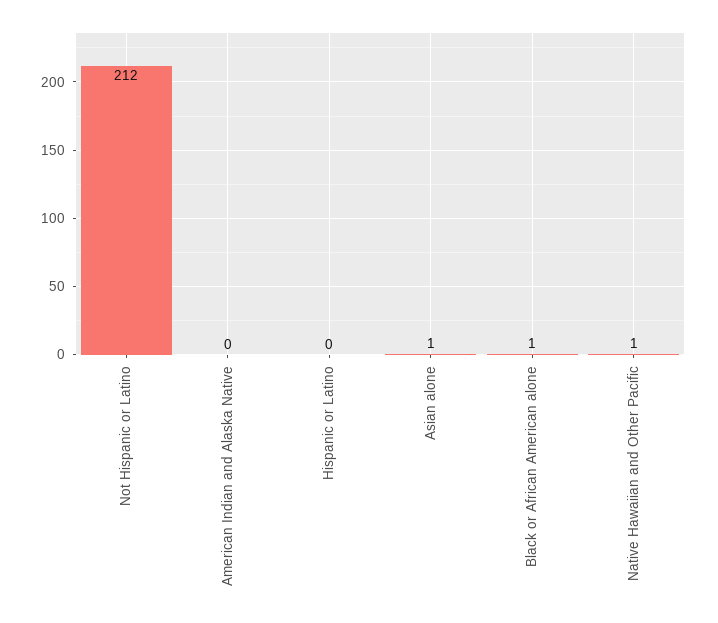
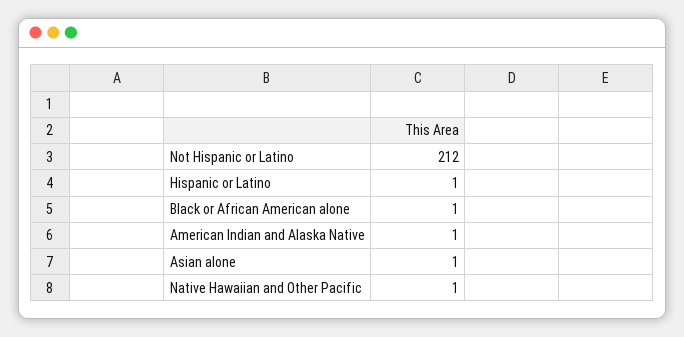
American Indian and Alaska Native: 0 -> 1
Hispanic or Latino: 0 -> 1

